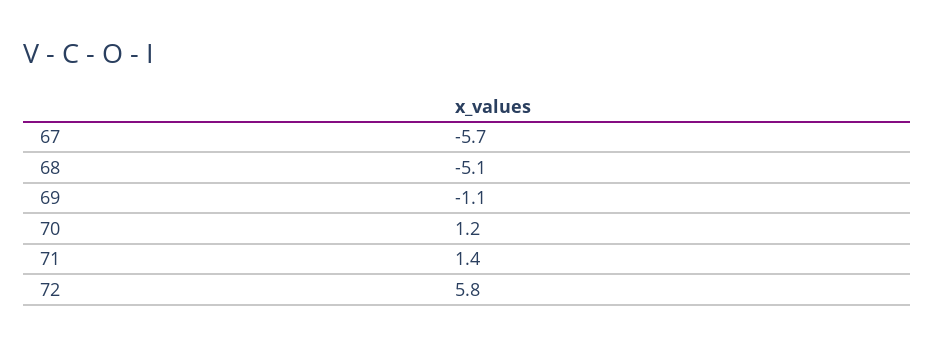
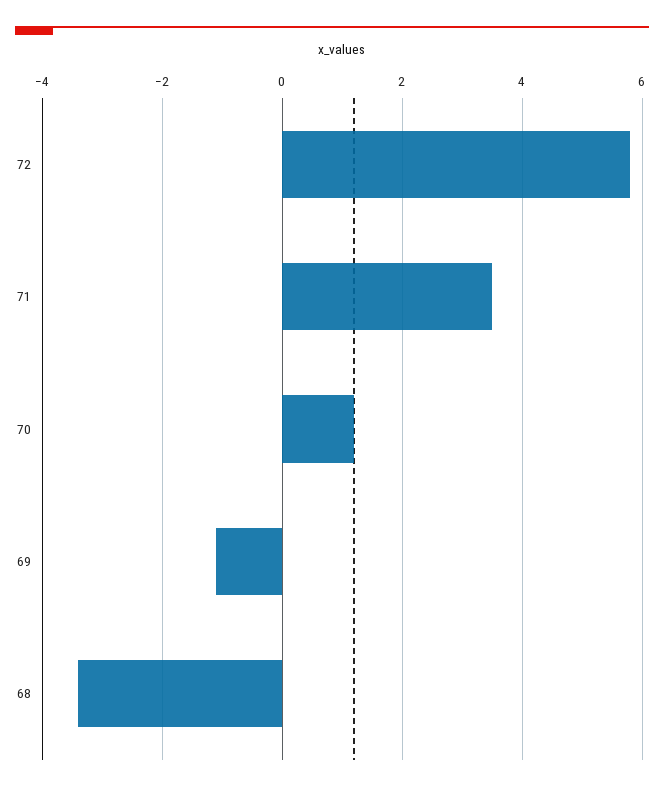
67: -5.7 -> none
68: -5.1 -> -3.5
71: 1.4 -> 3.5

